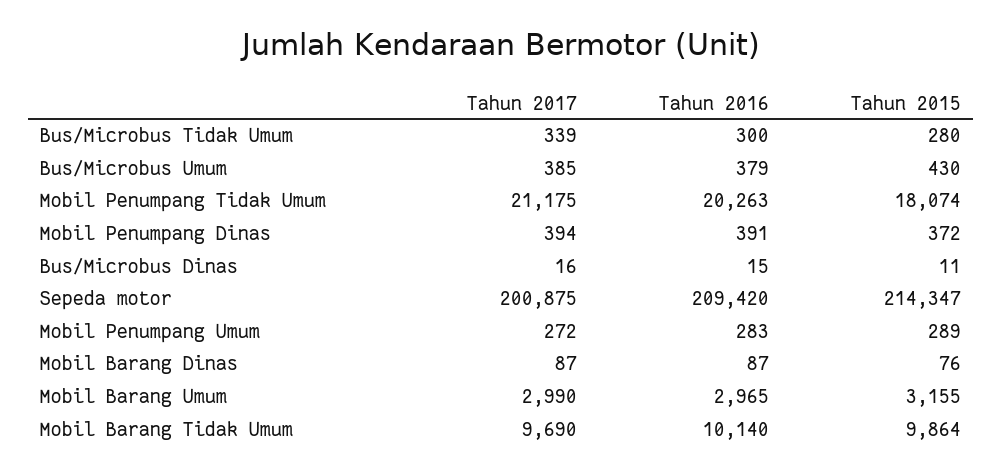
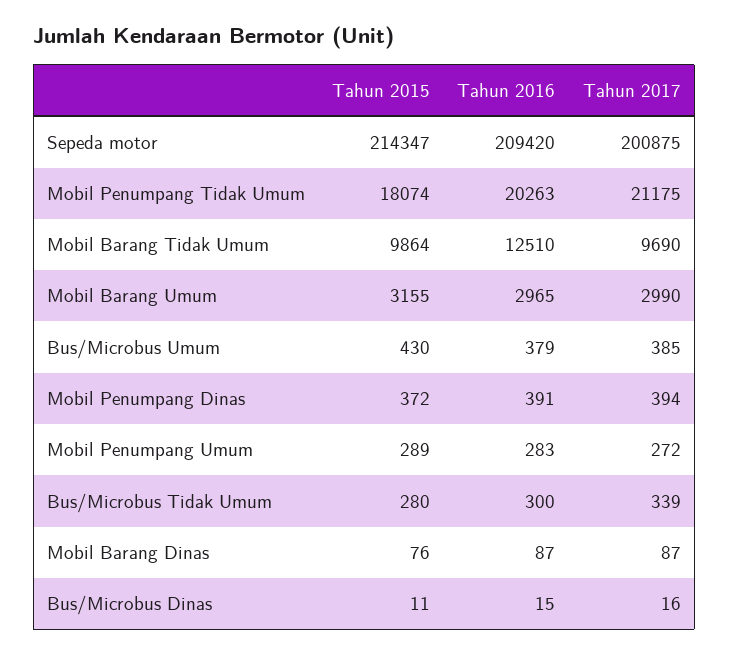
Tahun 2016, Mobil Barang Tidak Umum: 10140 -> 12510

